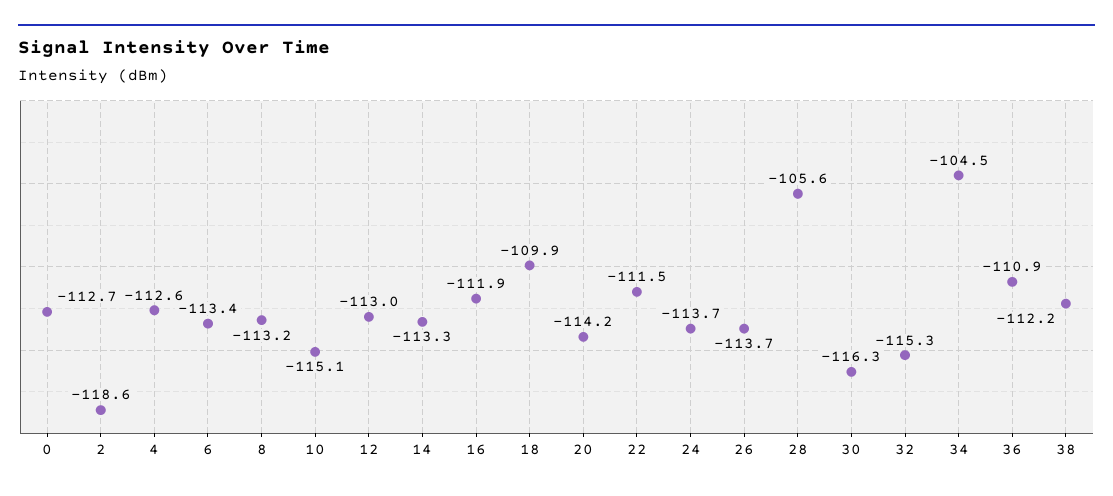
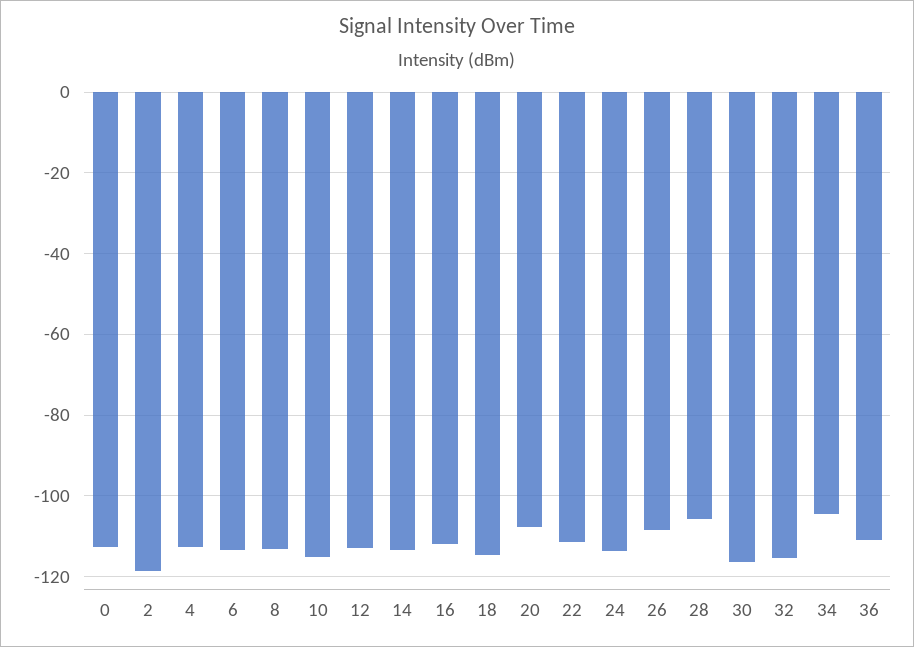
18: -109.9 -> -114
20: -114.2 -> -108
26: -113.7 -> -108
38: -112.2 -> none

